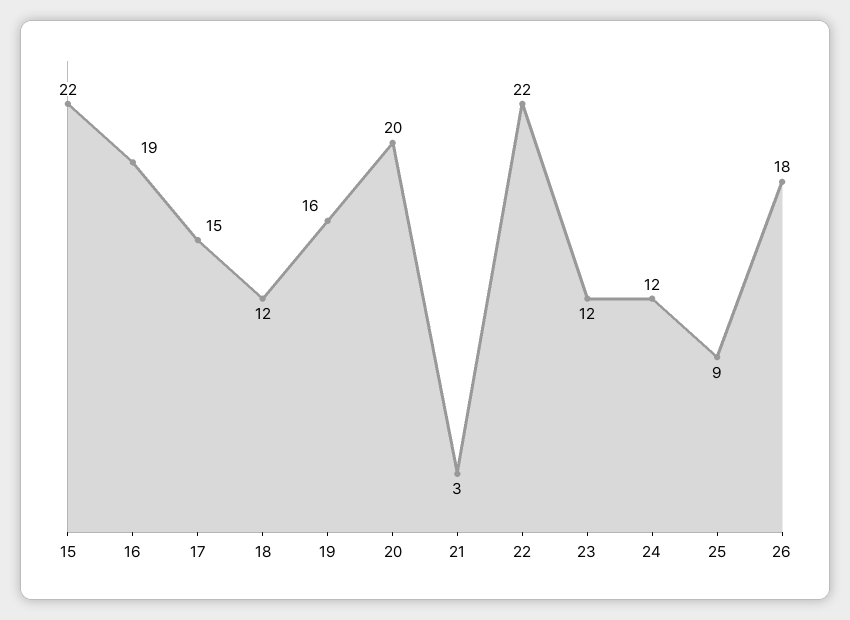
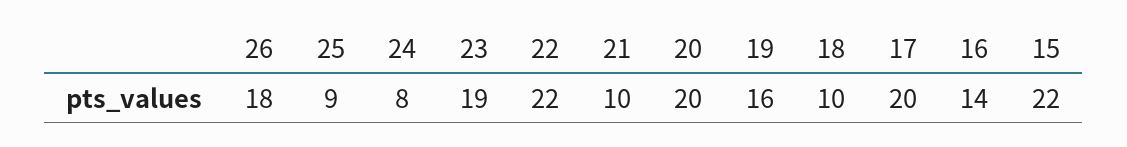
16: 19 -> 14
17: 15 -> 20
18: 12 -> 10
21: 3 -> 10
23: 12 -> 19
24: 12 -> 8

